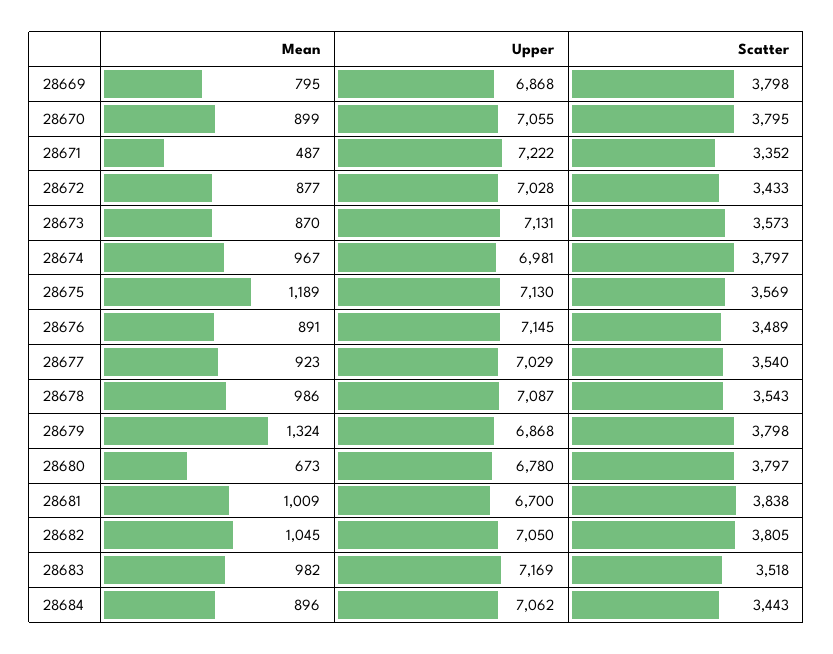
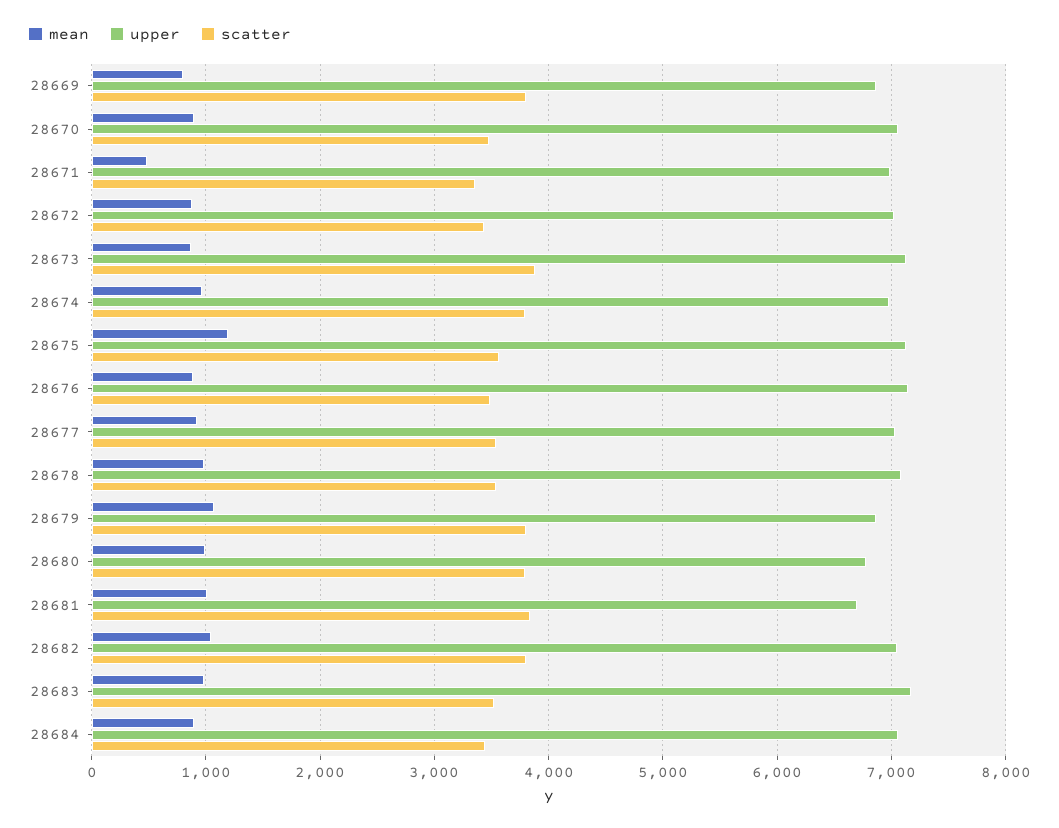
Scatter, 28670: 3795 -> 3500
Upper, 28671: 7222 -> 7000
Scatter, 28673: 3573 -> 3900
Mean, 28679: 1324 -> 1100
Mean, 28680: 673 -> 1000

